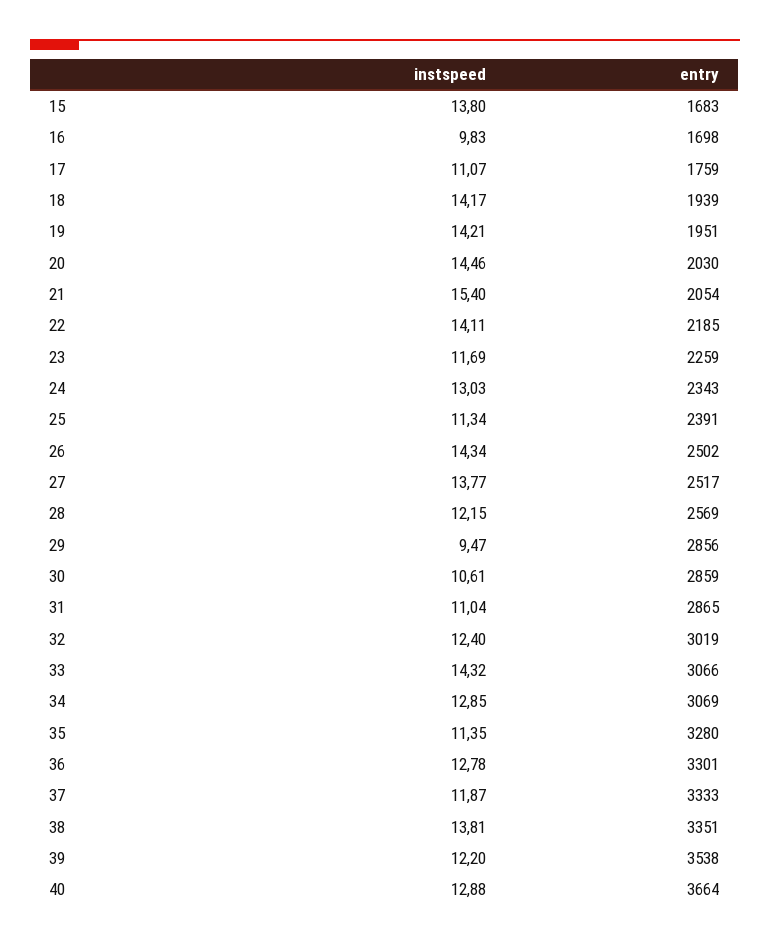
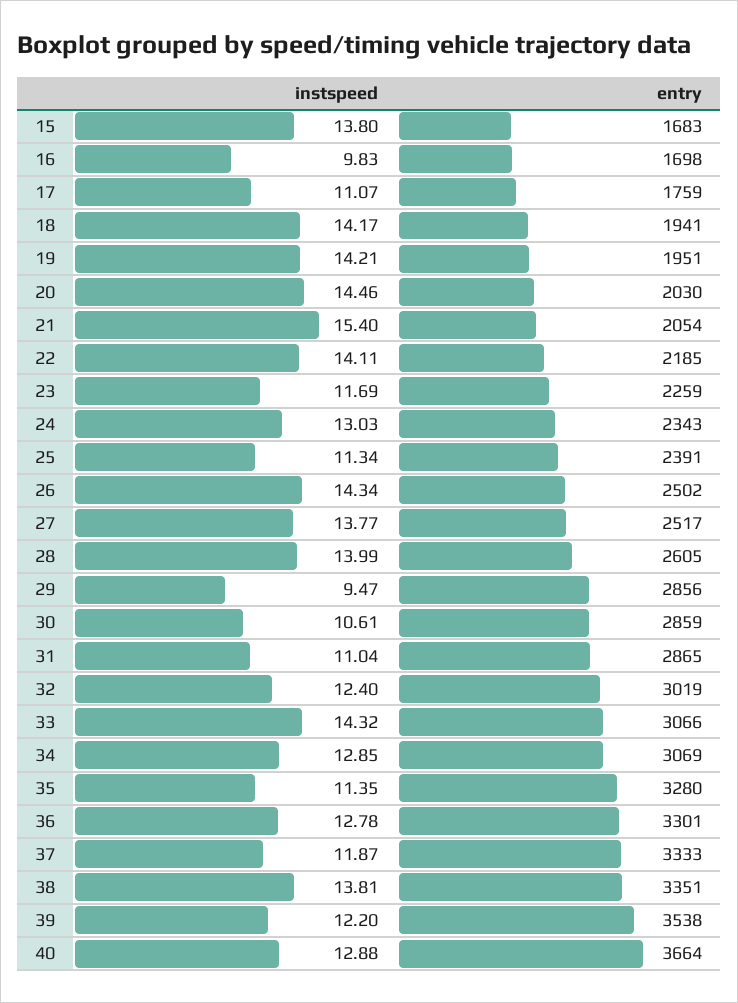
entry, 18: 1939 -> 1941
instspeed, 28: 12.15 -> 13.99
entry, 28: 2569 -> 2605

